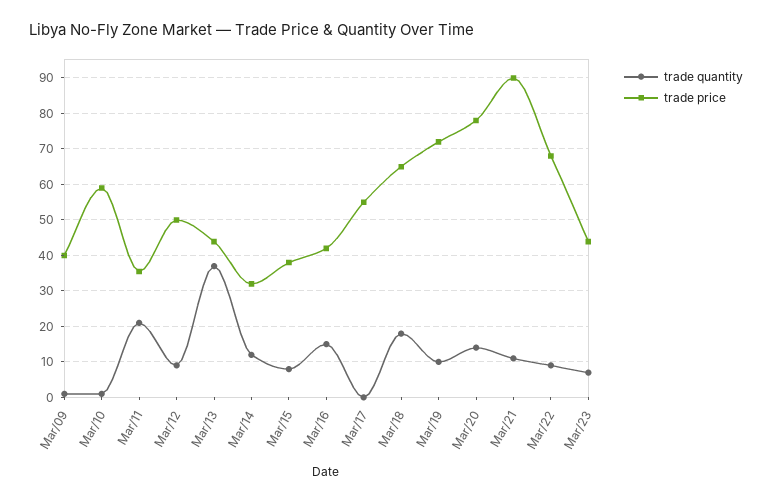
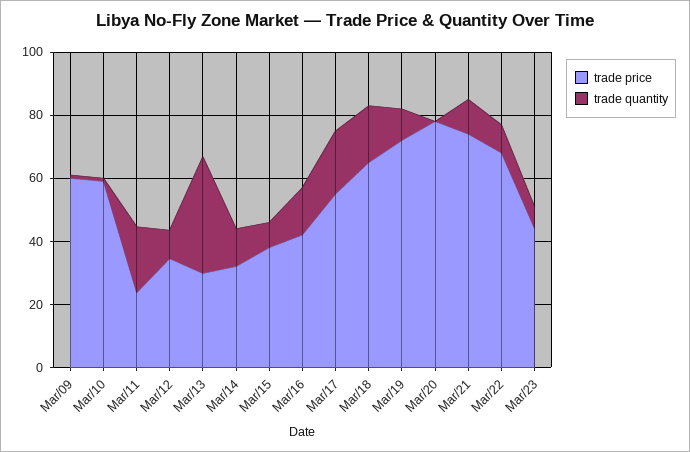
trade price, Mar/09: 40 -> 60
trade price, Mar/11: 36 -> 25
trade price, Mar/12: 50 -> 35
trade price, Mar/13: 44 -> 30
trade quantity, Mar/17: 0 -> 20
trade quantity, Mar/20: 14 -> 0
trade price, Mar/21: 90 -> 75

